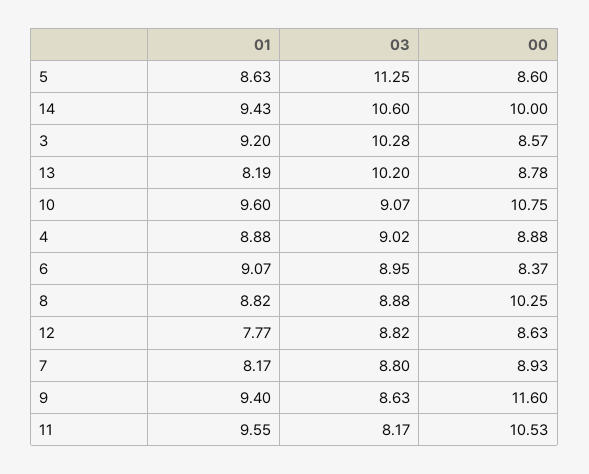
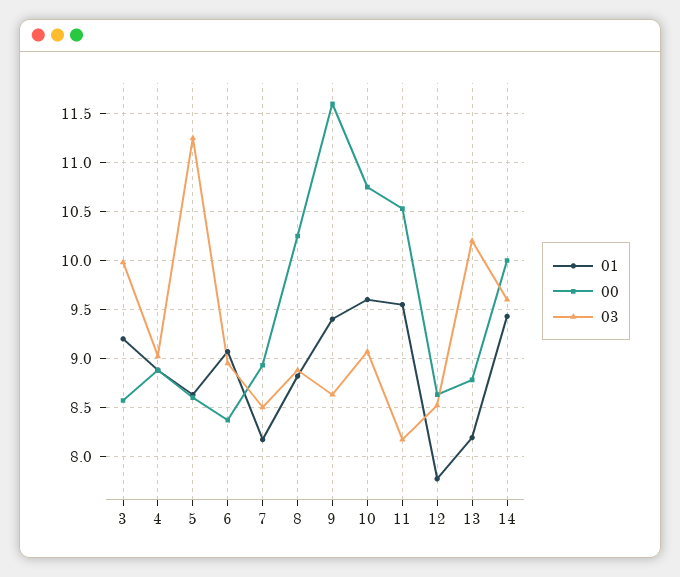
03, 14: 10.6 -> 9.6
03, 3: 10.28 -> 10
03, 12: 8.82 -> 8.5
03, 7: 8.8 -> 8.5

